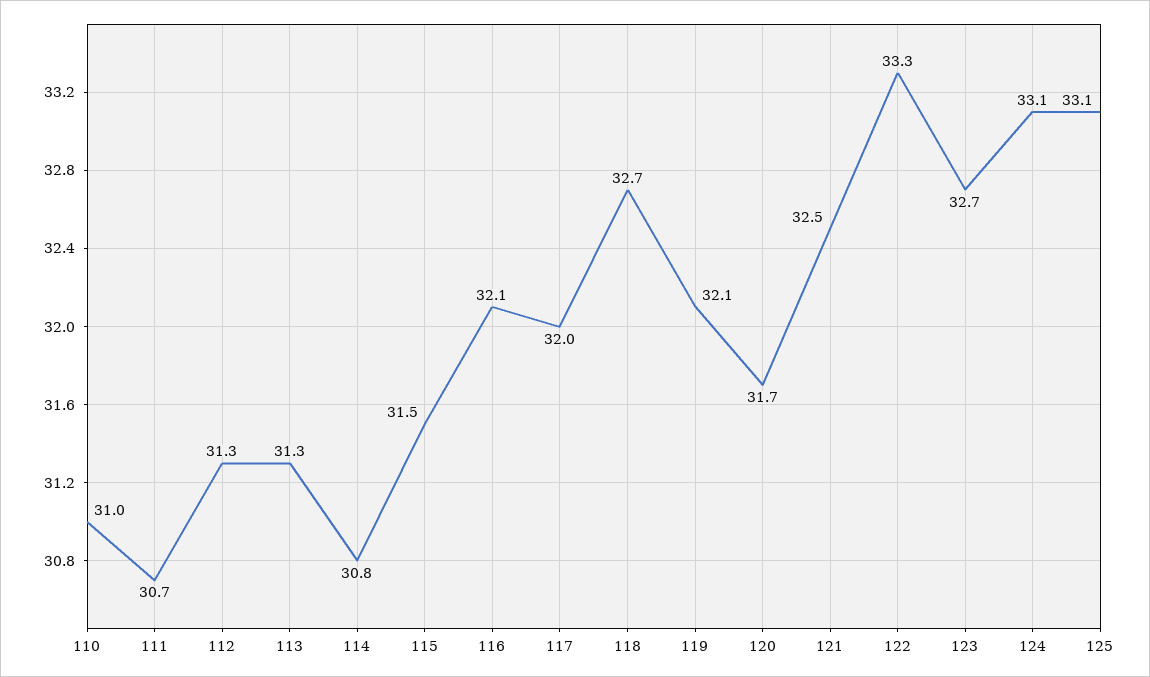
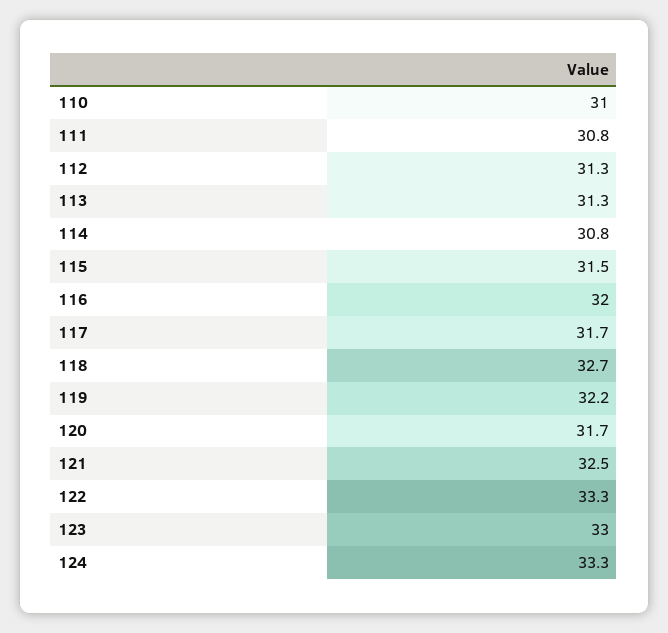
111: 30.7 -> 30.8
116: 32.1 -> 32
117: 32 -> 31.7
119: 32.1 -> 32.2
123: 32.7 -> 33
124: 33.1 -> 33.3
125: 33.1 -> none

